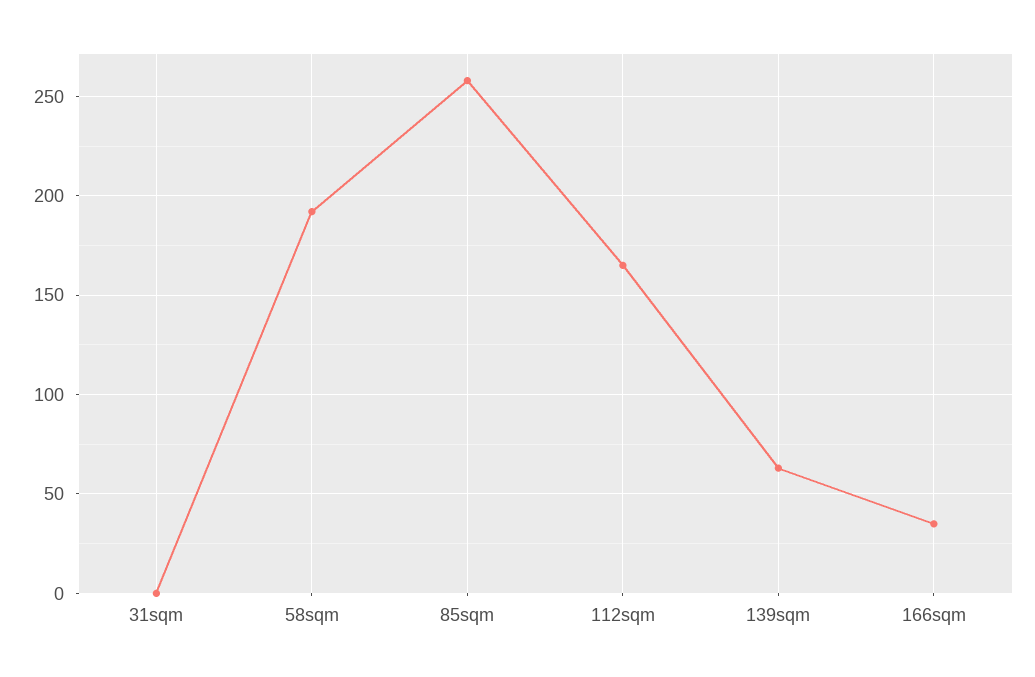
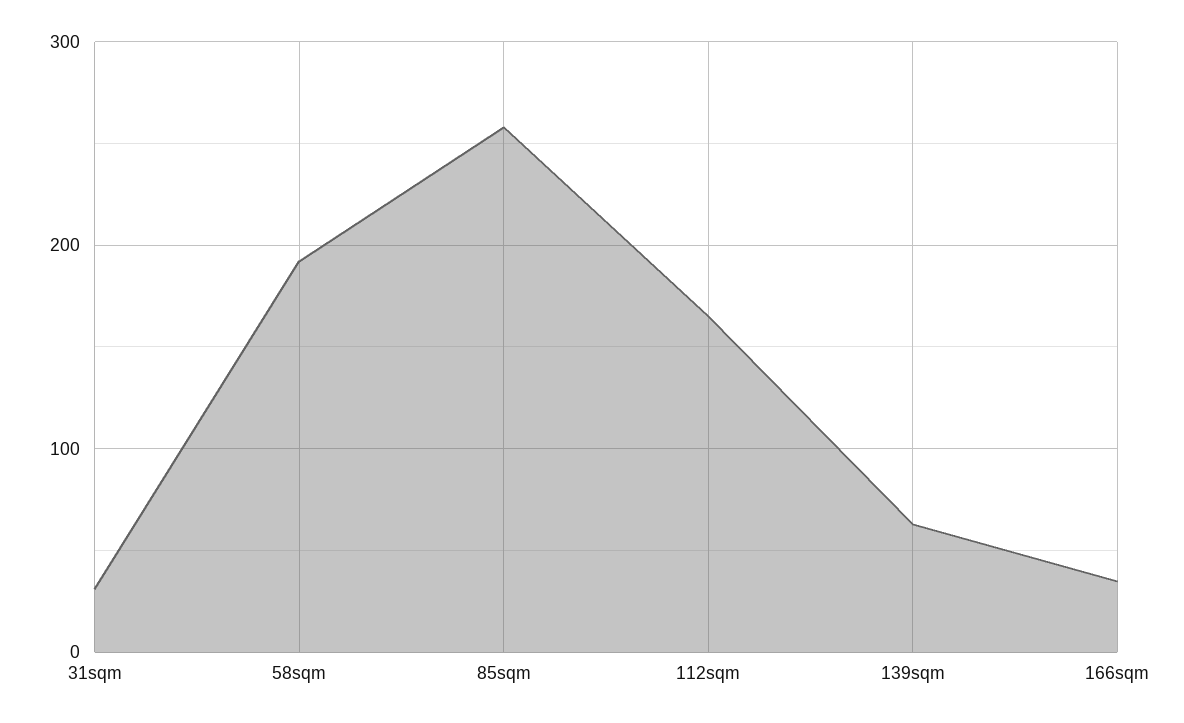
31sqm: 0 -> 30

